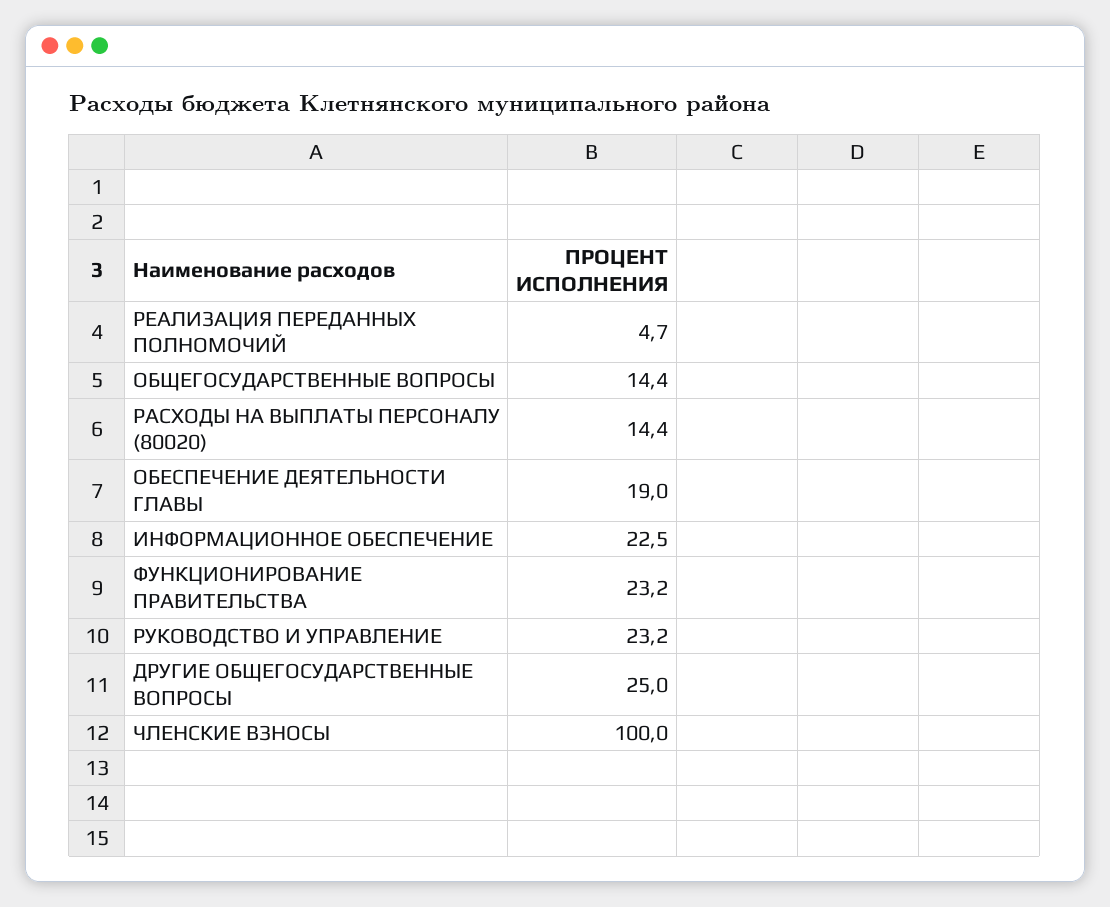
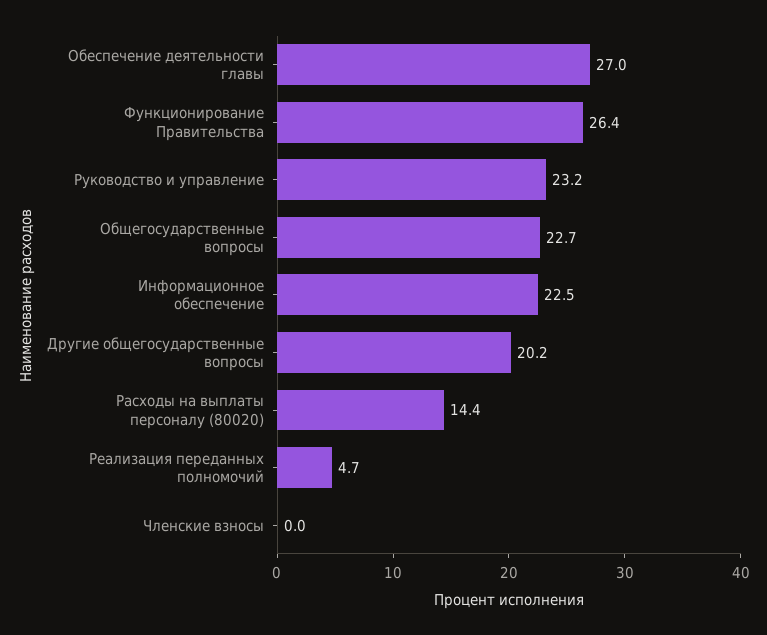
ОБЩЕГОСУДАРСТВЕННЫЕ ВОПРОСЫ: 14.4 -> 22.7
ОБЕСПЕЧЕНИЕ ДЕЯТЕЛЬНОСТИ ГЛАВЫ: 19 -> 27
ФУНКЦИОНИРОВАНИЕ ПРАВИТЕЛЬСТВА: 23.2 -> 26.4
ДРУГИЕ ОБЩЕГОСУДАРСТВЕННЫЕ ВОПРОСЫ: 25 -> 20.2
ЧЛЕНСКИЕ ВЗНОСЫ: 100 -> 0

